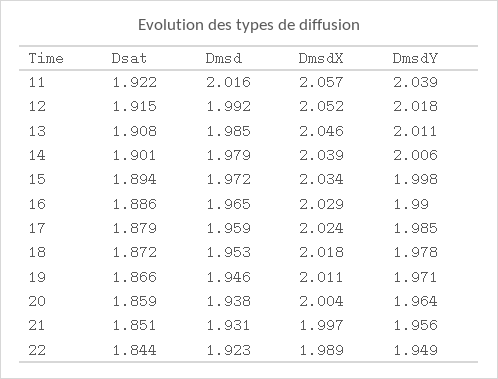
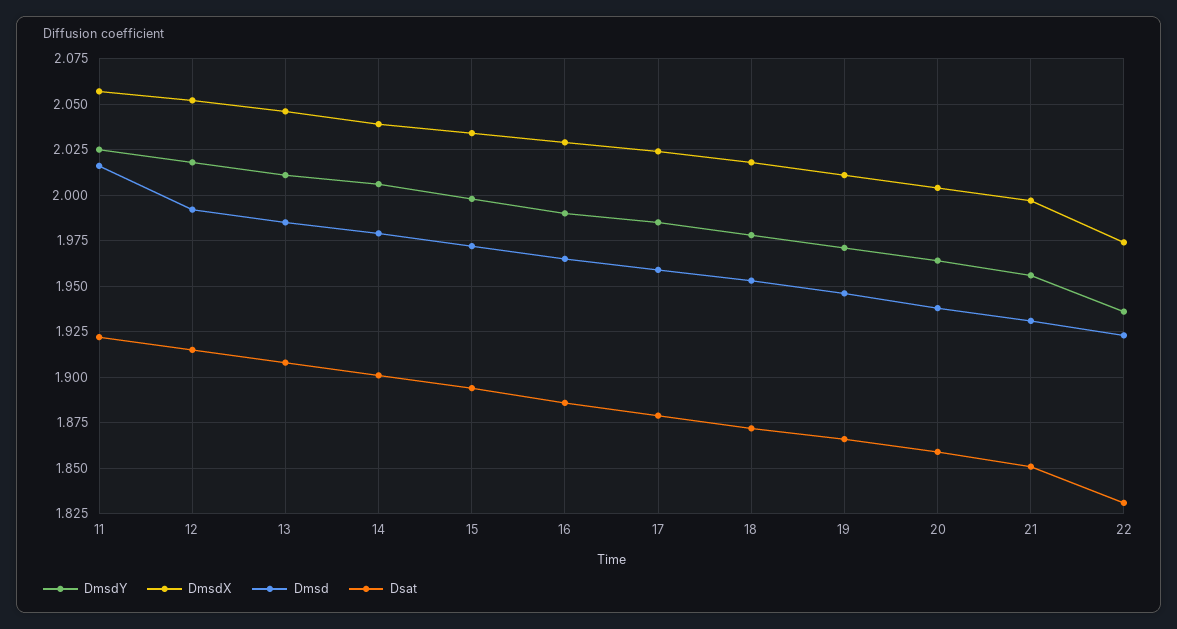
DmsdY, 11: 2.039 -> 2.025
Dsat, 22: 1.844 -> 1.83
DmsdX, 22: 1.989 -> 1.975
DmsdY, 22: 1.949 -> 1.935

